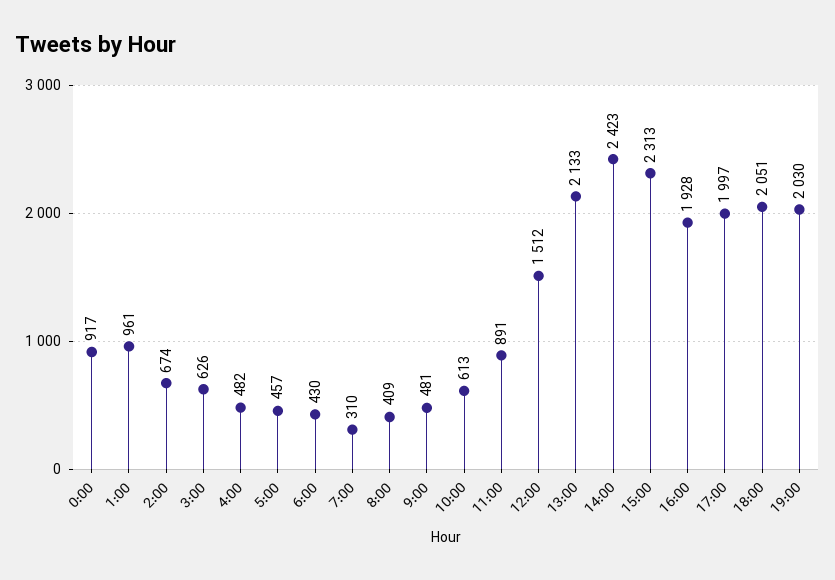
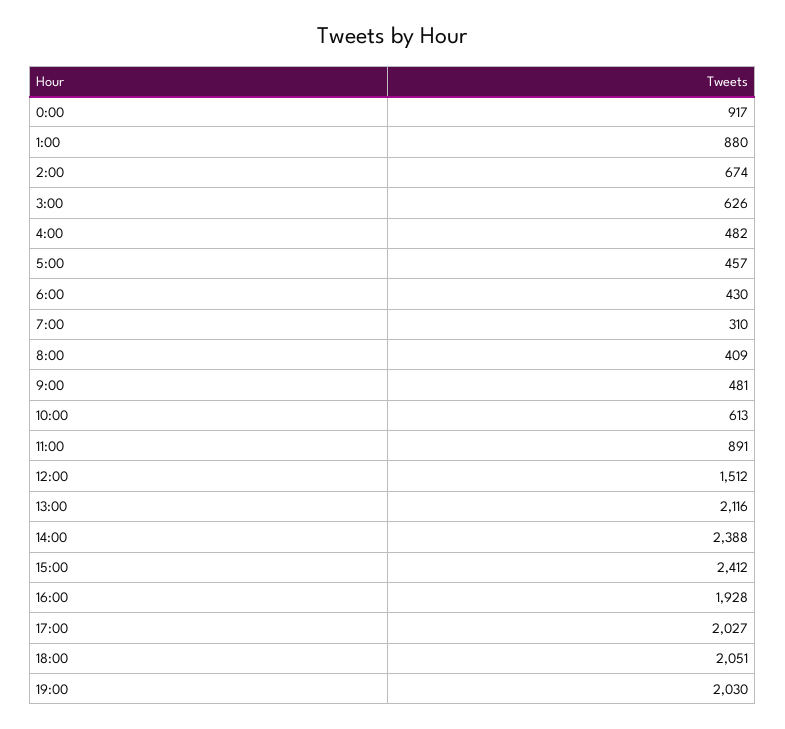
1:00: 961 -> 880
13:00: 2133 -> 2116
14:00: 2423 -> 2388
15:00: 2313 -> 2412
17:00: 1997 -> 2027

